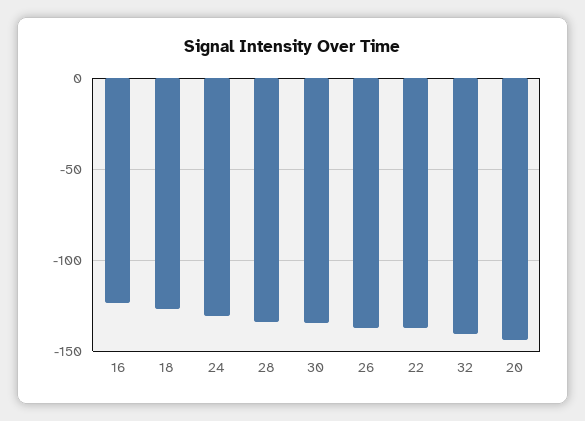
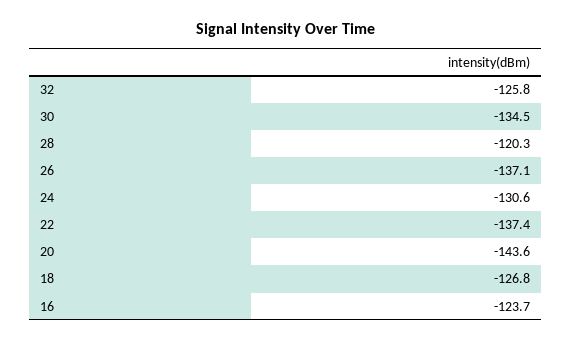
28: -135 -> -120.3
32: -140 -> -125.8

